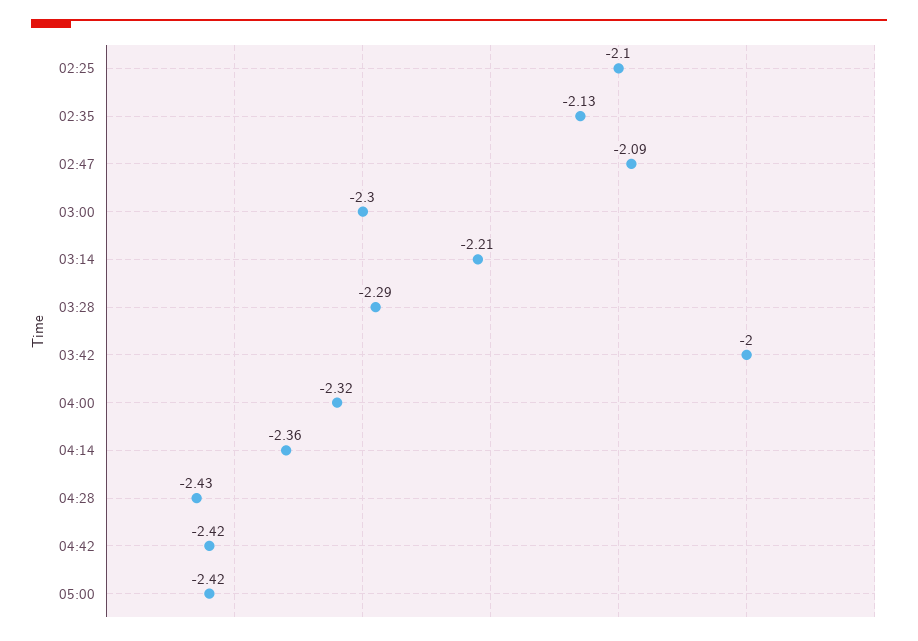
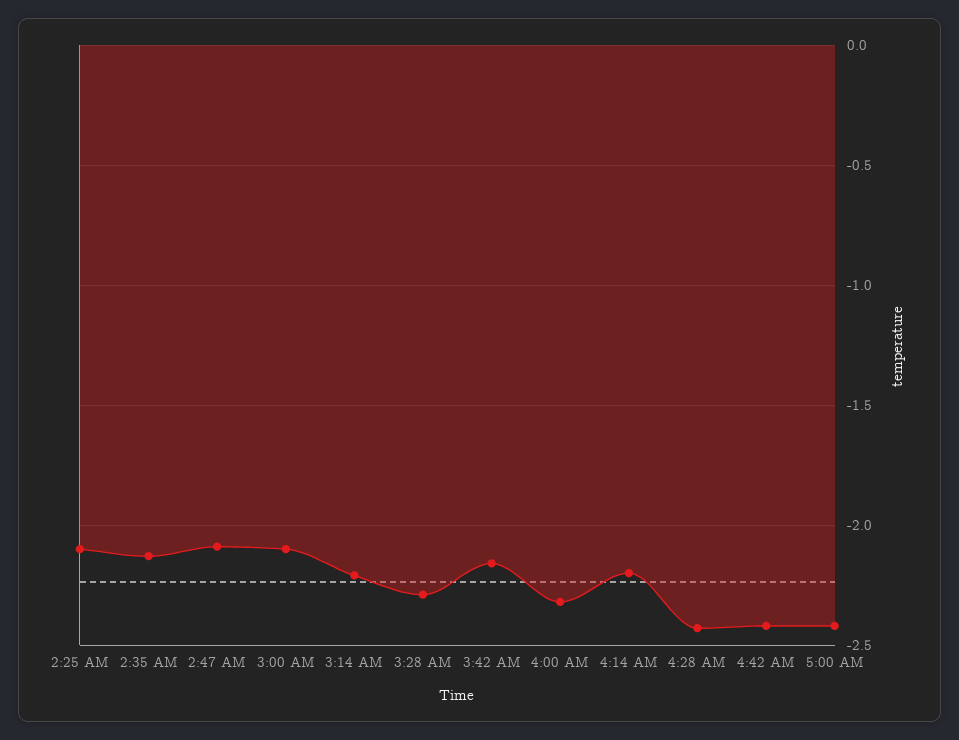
03:00: -2.3 -> -2.1
03:42: -2 -> -2.15
04:14: -2.36 -> -2.2

